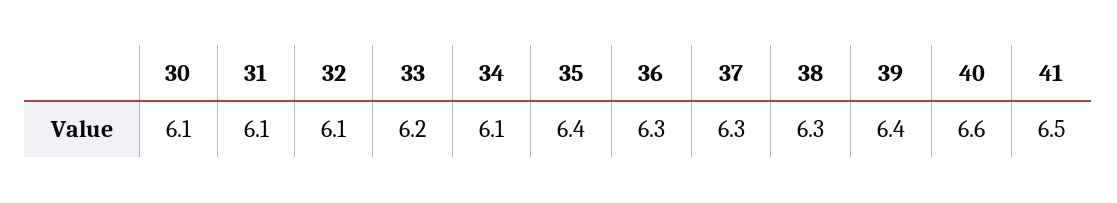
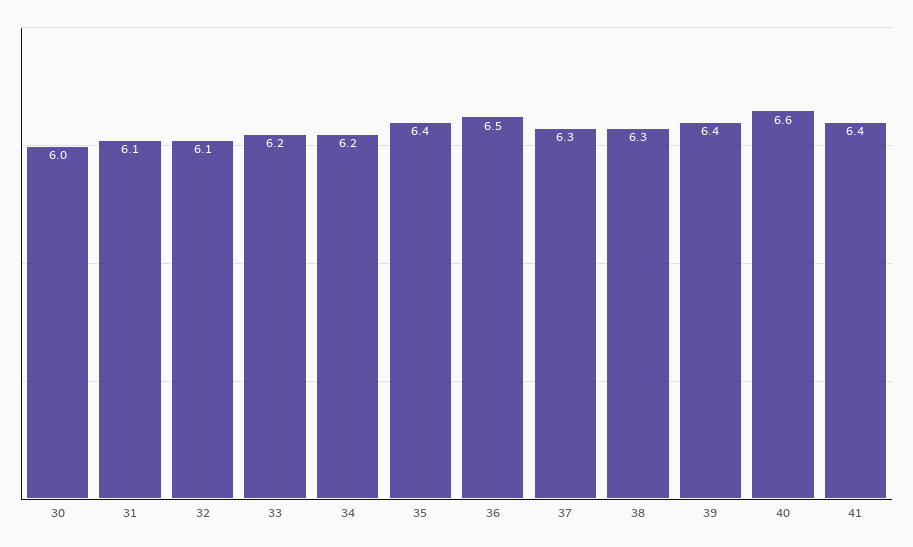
30: 6.1 -> 6
34: 6.1 -> 6.2
36: 6.3 -> 6.5
41: 6.5 -> 6.4

